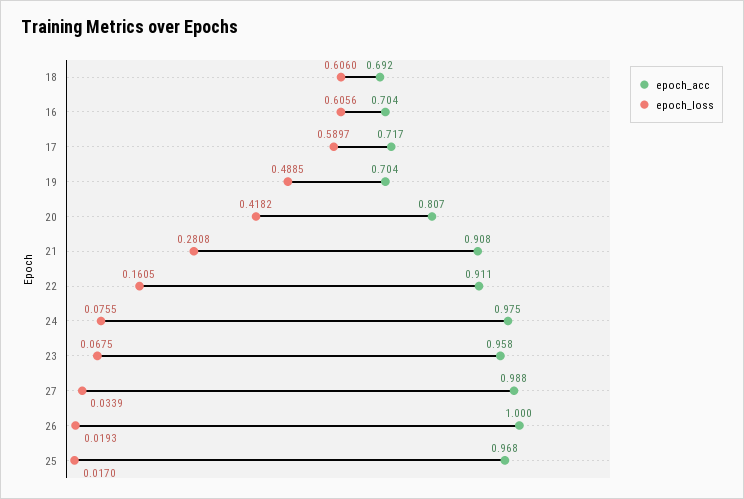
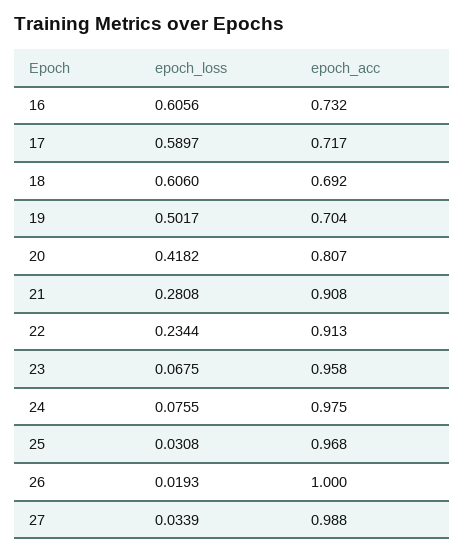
epoch_acc, 16: 0.704 -> 0.732
epoch_loss, 19: 0.4885 -> 0.5017
epoch_acc, 22: 0.911 -> 0.913
epoch_loss, 22: 0.1605 -> 0.2344
epoch_loss, 25: 0.017 -> 0.0308

